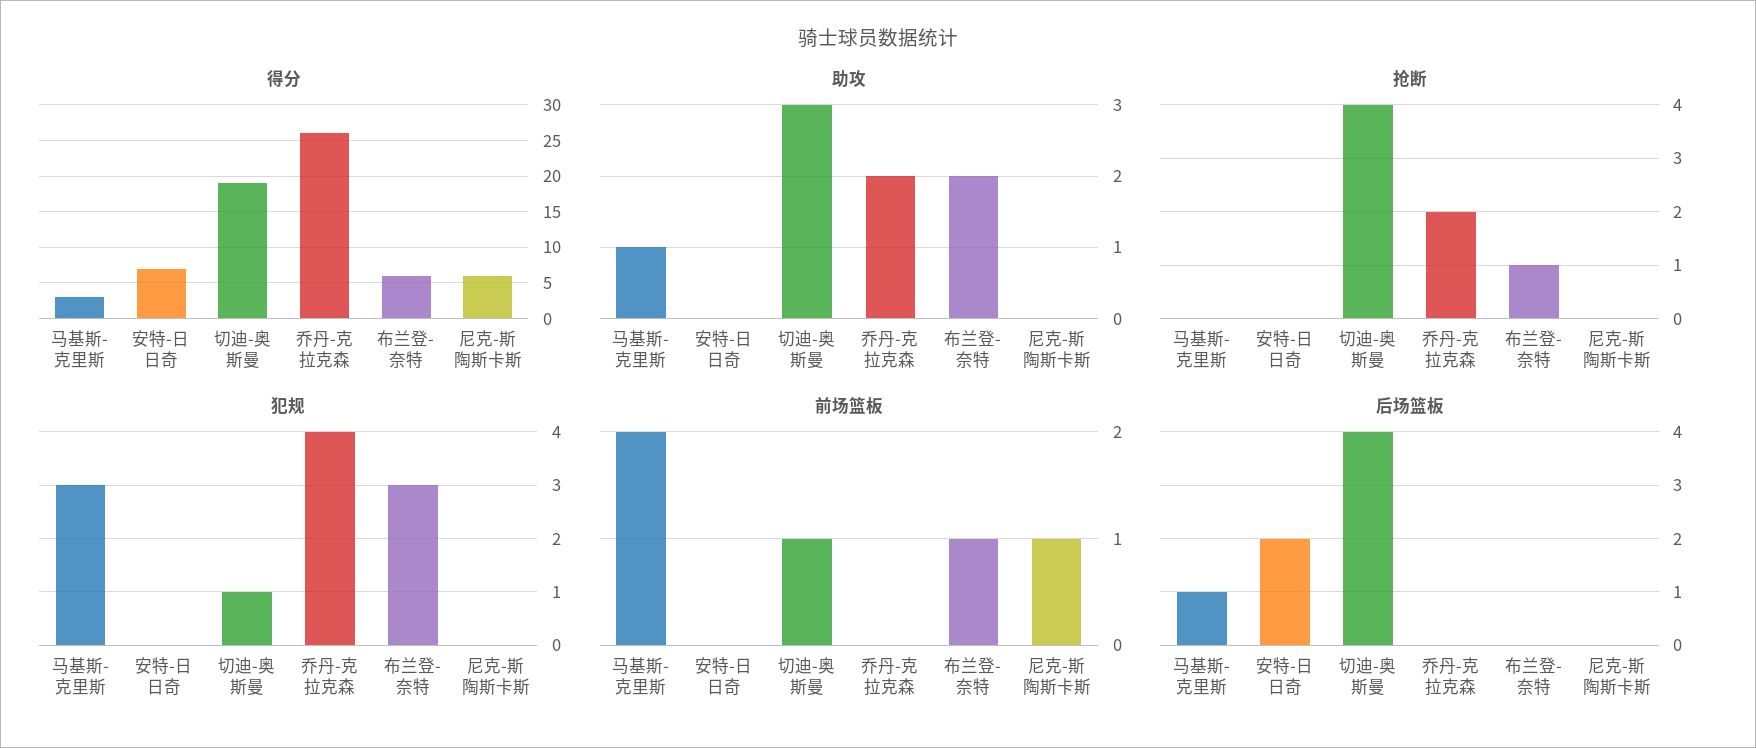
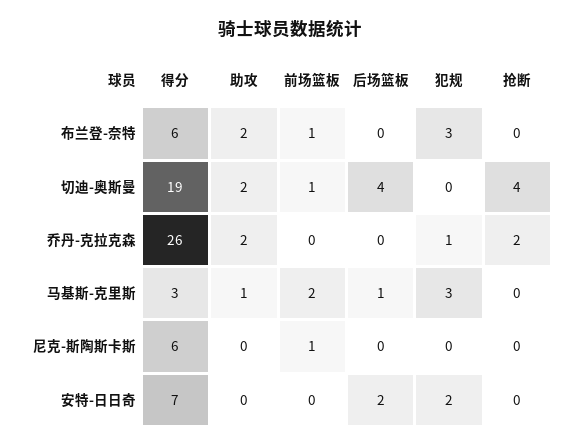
助攻, 切迪-奥斯曼: 3 -> 2
抢断, 布兰登-奈特: 1 -> 0
犯规, 安特-日日奇: 0 -> 2
犯规, 切迪-奥斯曼: 1 -> 0
犯规, 乔丹-克拉克森: 4 -> 1

